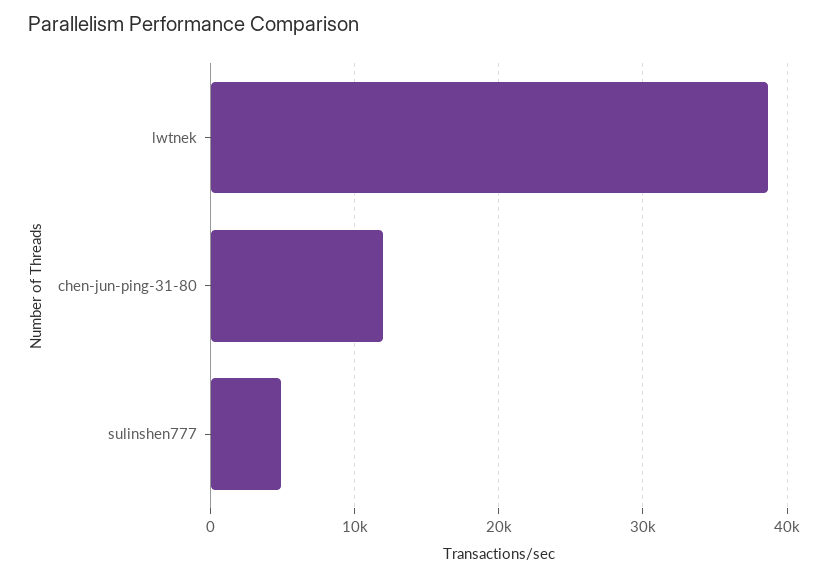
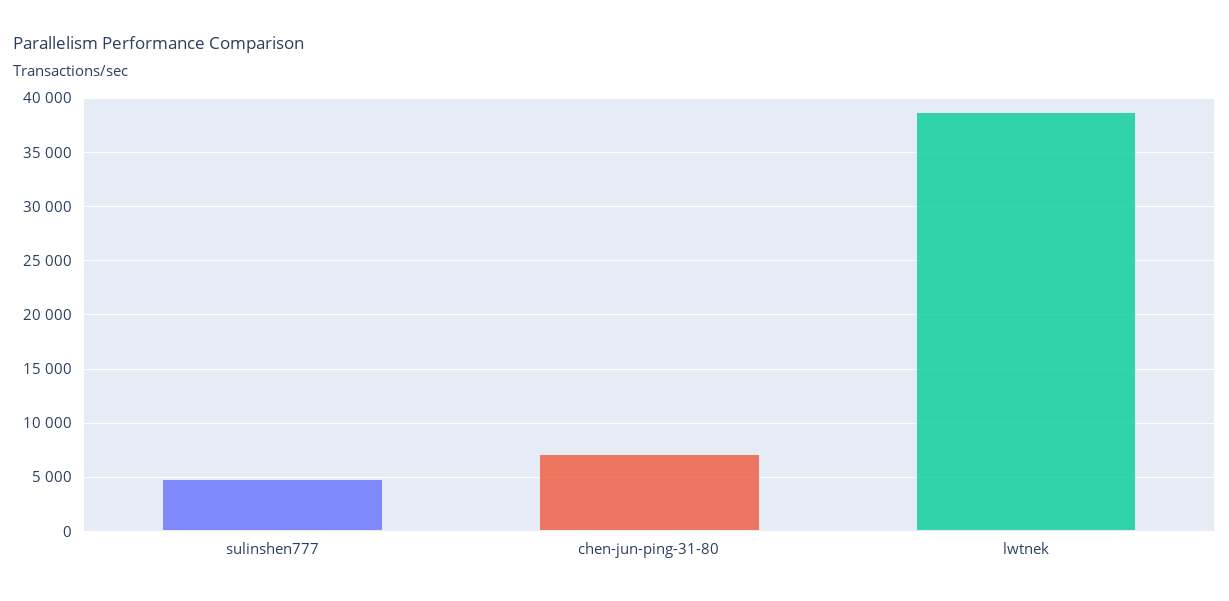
chen-jun-ping-31-80: 12000 -> 7000

